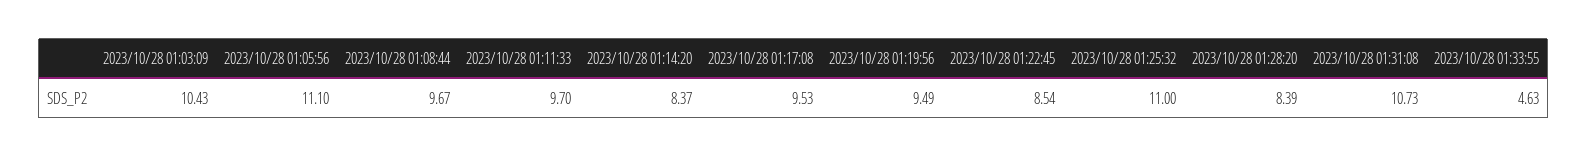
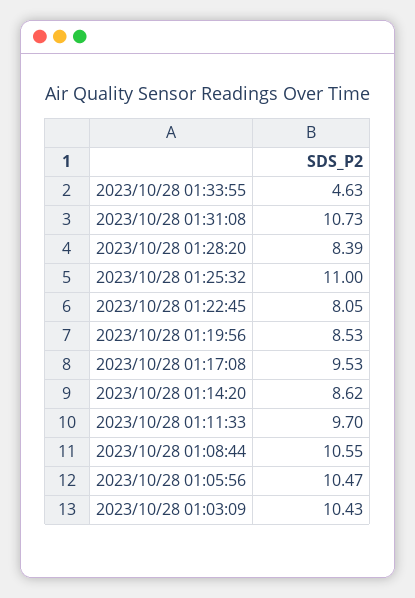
2023/10/28 01:05:56: 11.1 -> 10.47
2023/10/28 01:08:44: 9.67 -> 10.55
2023/10/28 01:14:20: 8.37 -> 8.62
2023/10/28 01:19:56: 9.49 -> 8.53
2023/10/28 01:22:45: 8.54 -> 8.05

